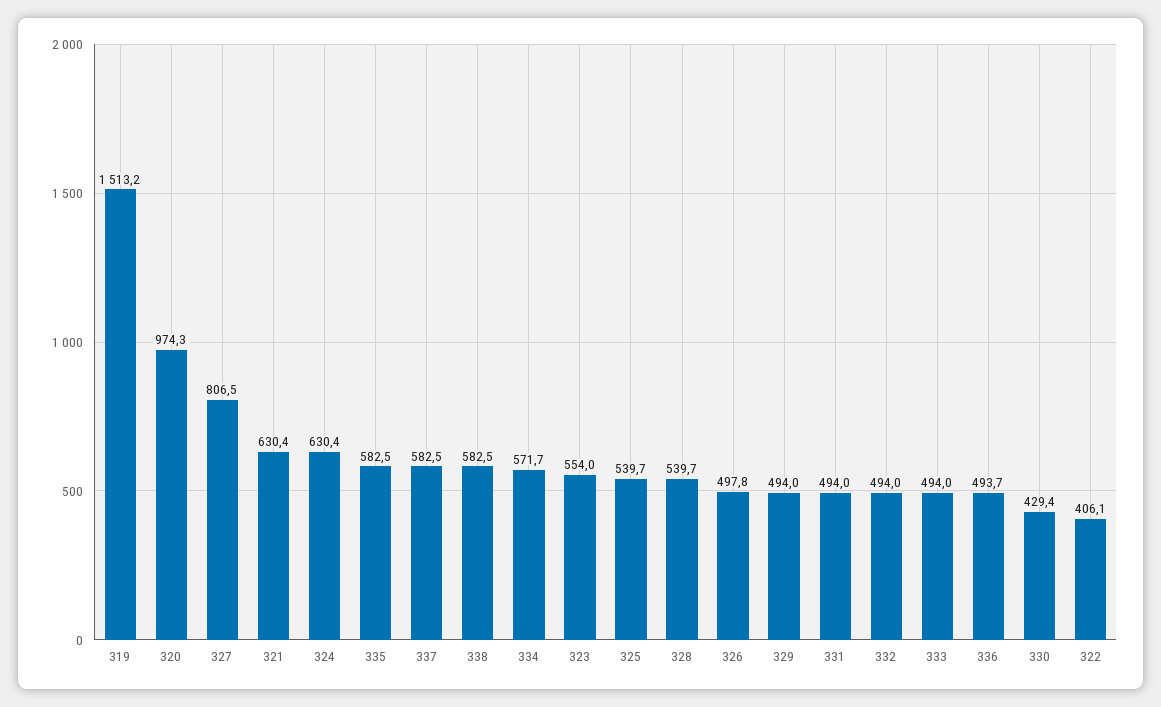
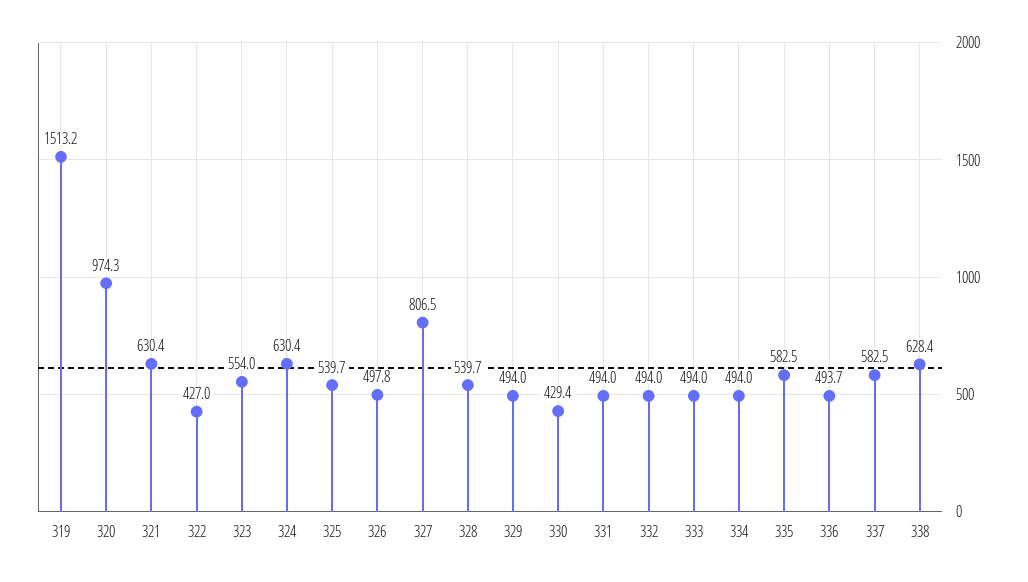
338: 582.5 -> 628.4
334: 571.7 -> 494
322: 406.1 -> 427

